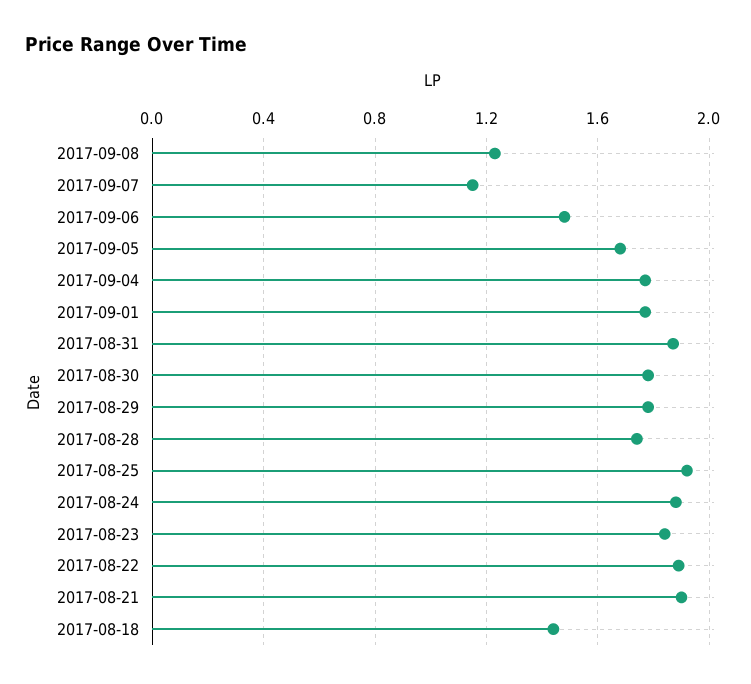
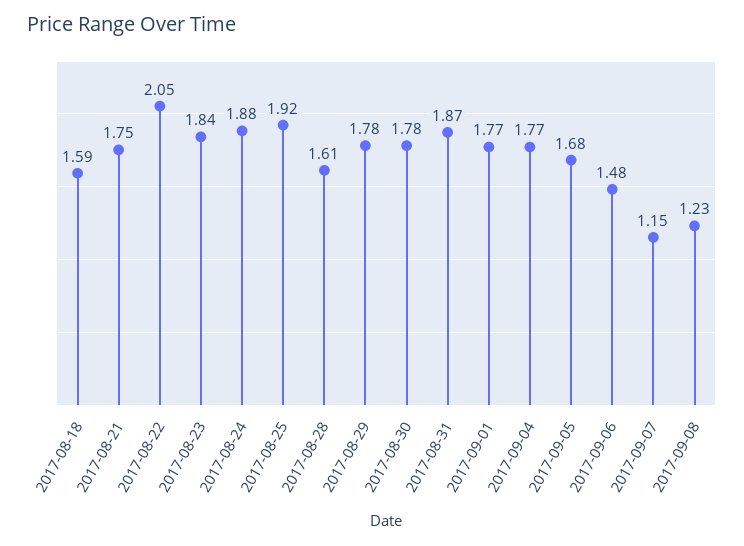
2017-08-28: 1.75 -> 1.61
2017-08-22: 1.9 -> 2.05
2017-08-21: 1.9 -> 1.75
2017-08-18: 1.45 -> 1.59

